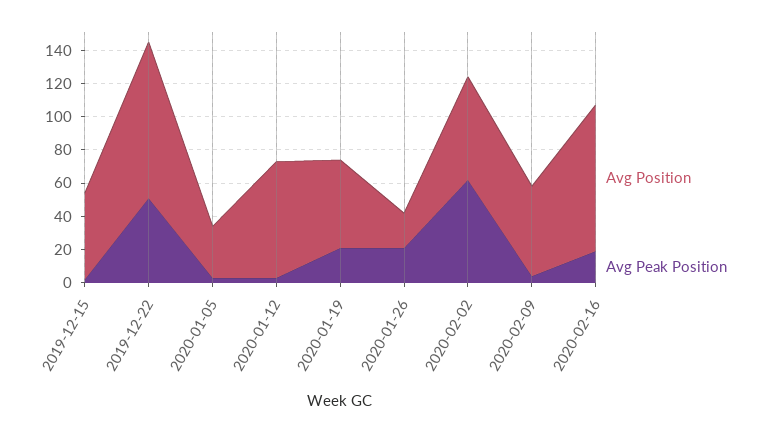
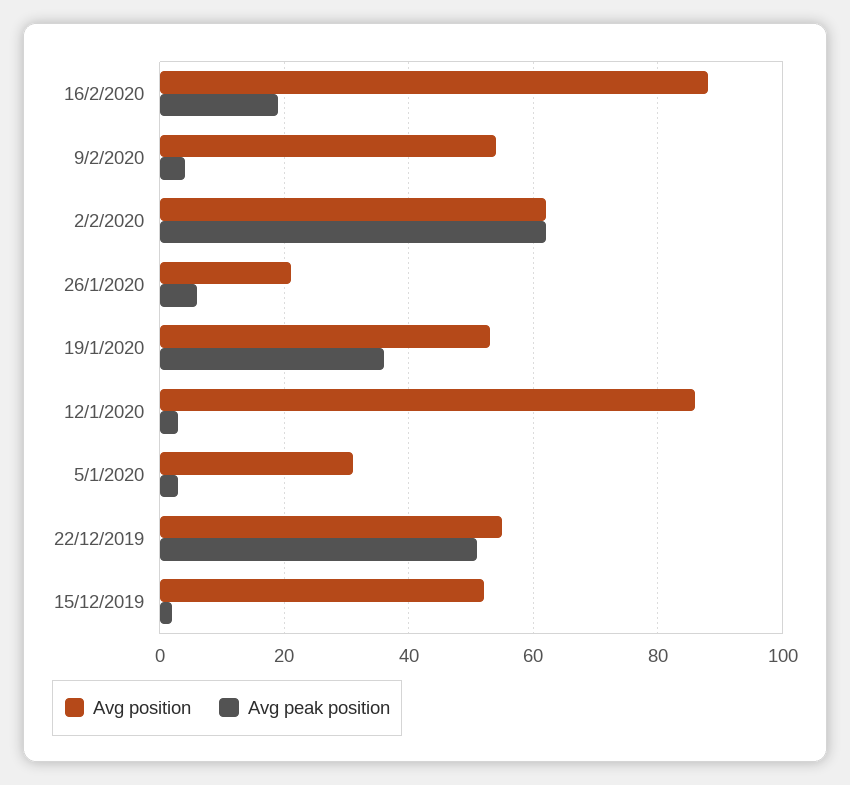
Avg Position, 2019-12-22: 95 -> 55
Avg Position, 2020-01-12: 70 -> 85
Avg Peak Position, 2020-01-19: 20 -> 35
Avg Peak Position, 2020-01-26: 20 -> 5

